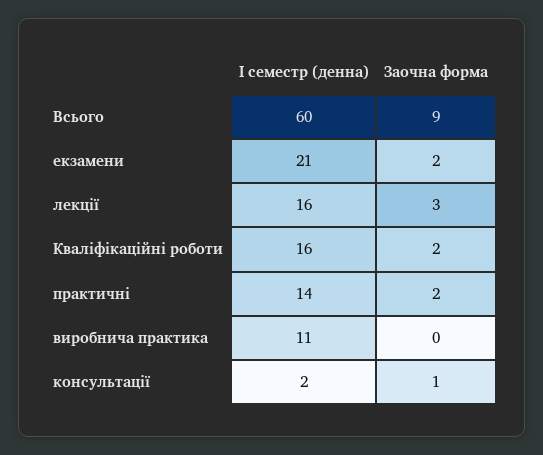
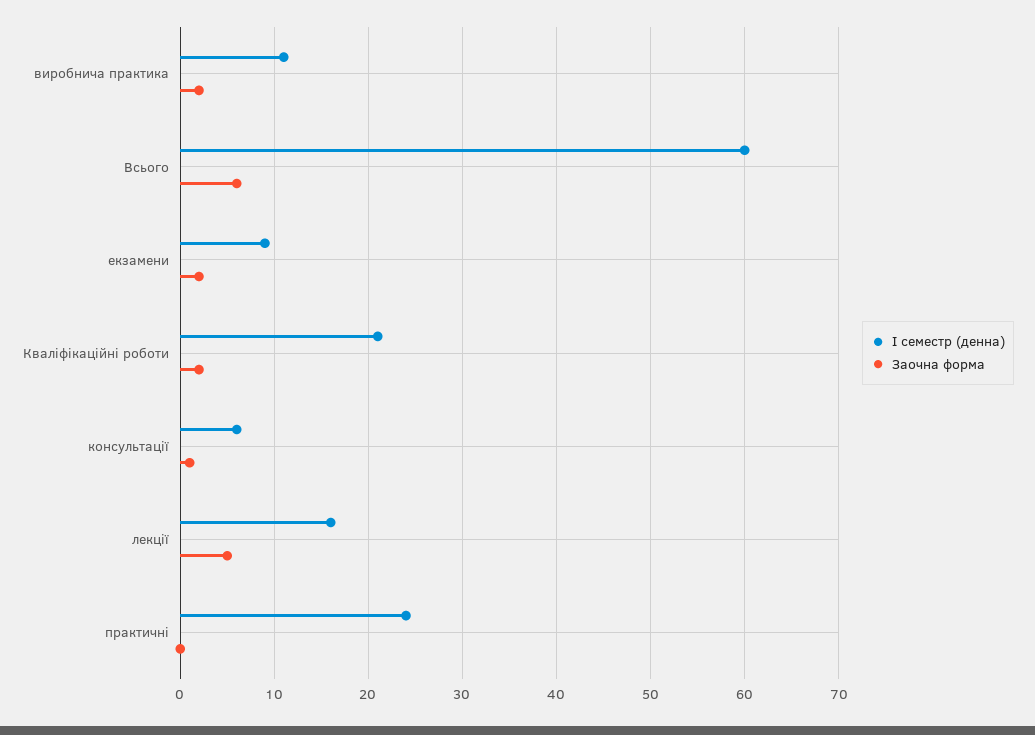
Заочна форма, Всього: 9 -> 6
І семестр (денна), екзамени: 21 -> 9
Заочна форма, лекції: 3 -> 5
І семестр (денна), Кваліфікаційні роботи: 16 -> 21
І семестр (денна), практичні: 14 -> 24
Заочна форма, практичні: 2 -> 0
Заочна форма, виробнича практика: 0 -> 2
І семестр (денна), консультації: 2 -> 6

